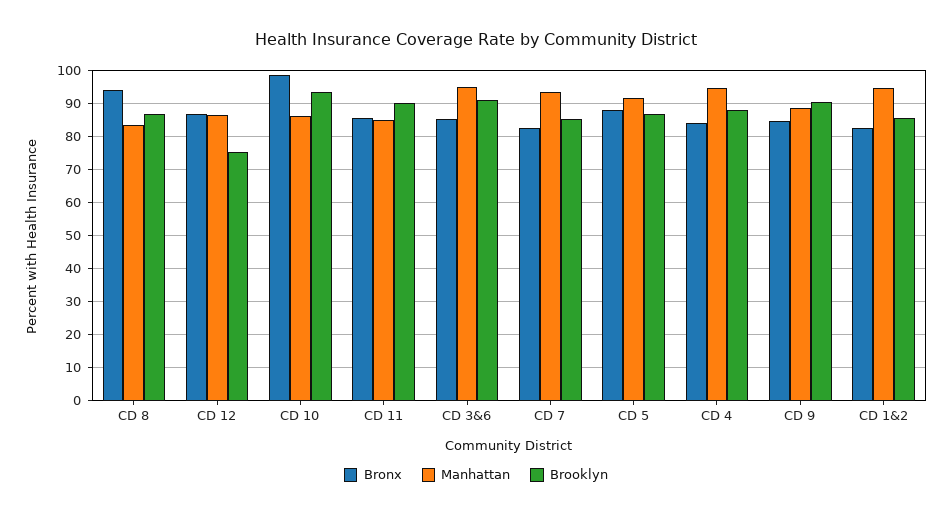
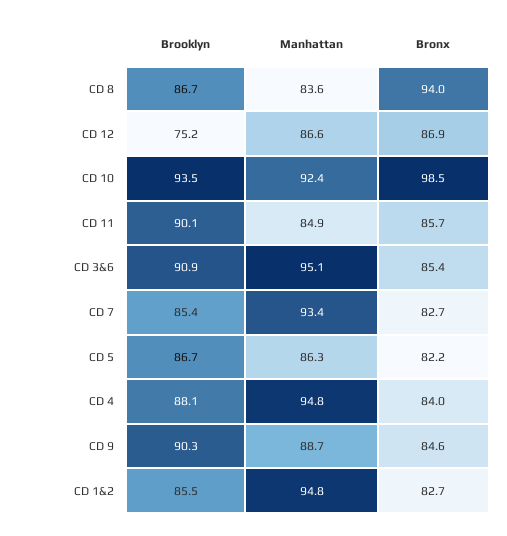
Manhattan, CD 10: 86 -> 92.4
Bronx, CD 5: 88 -> 82.2
Manhattan, CD 5: 92 -> 86.3

